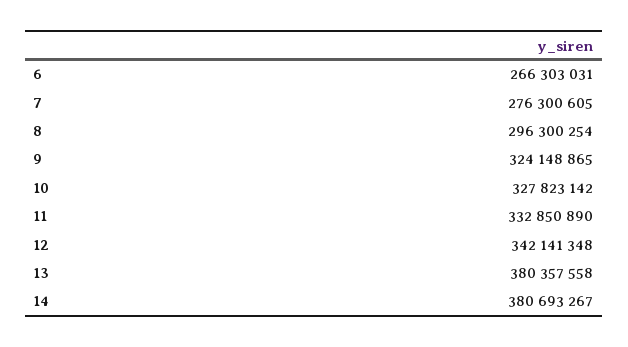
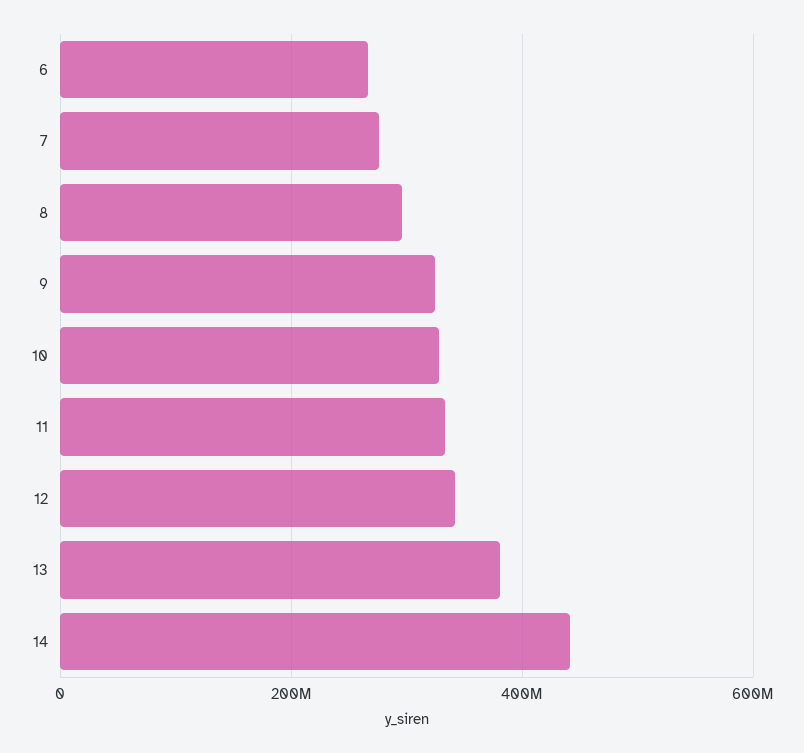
14: 380693267 -> 440000000

